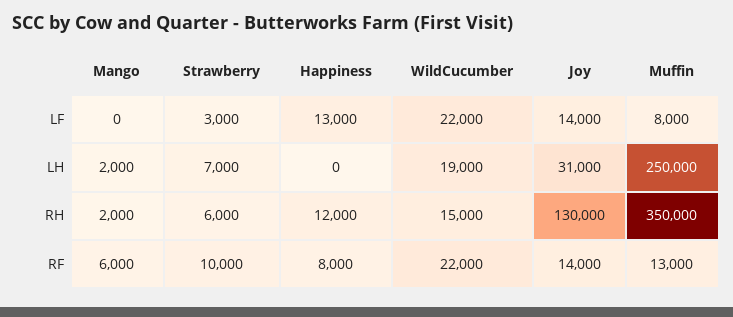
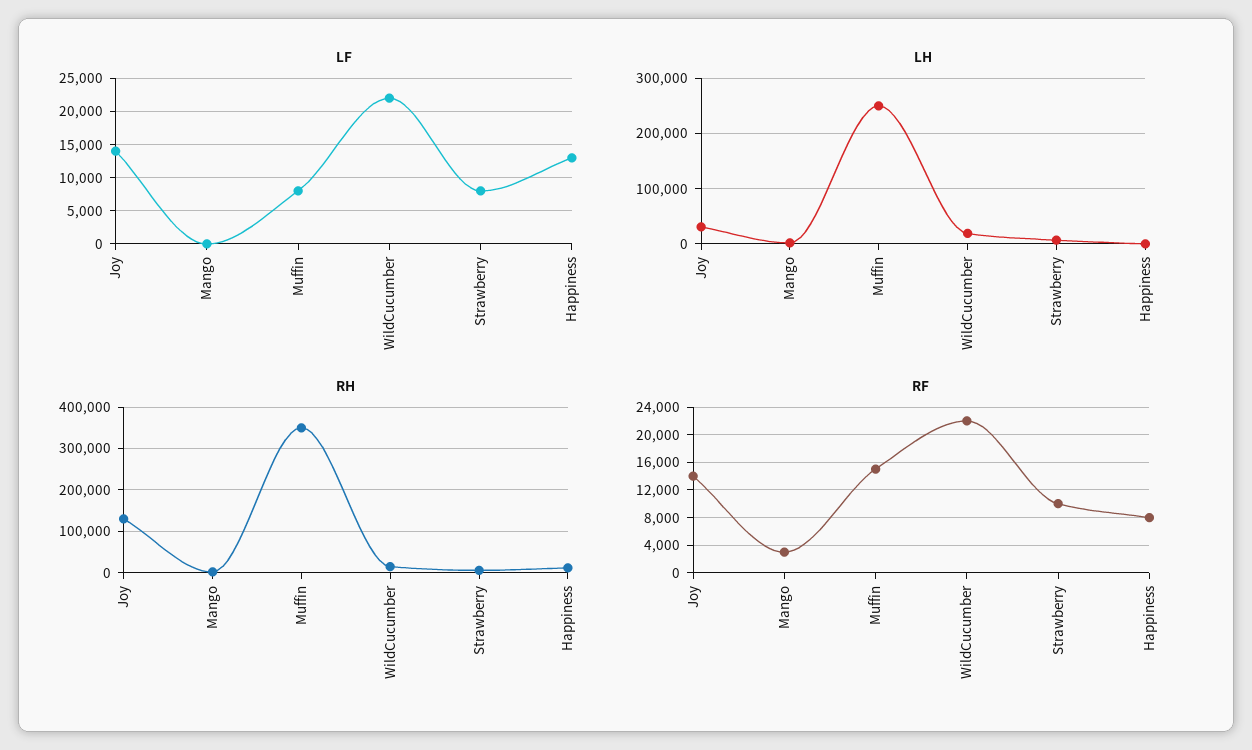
LF, Strawberry: 3000 -> 8000
RF, Mango: 6000 -> 3000
RF, Muffin: 13000 -> 15000

